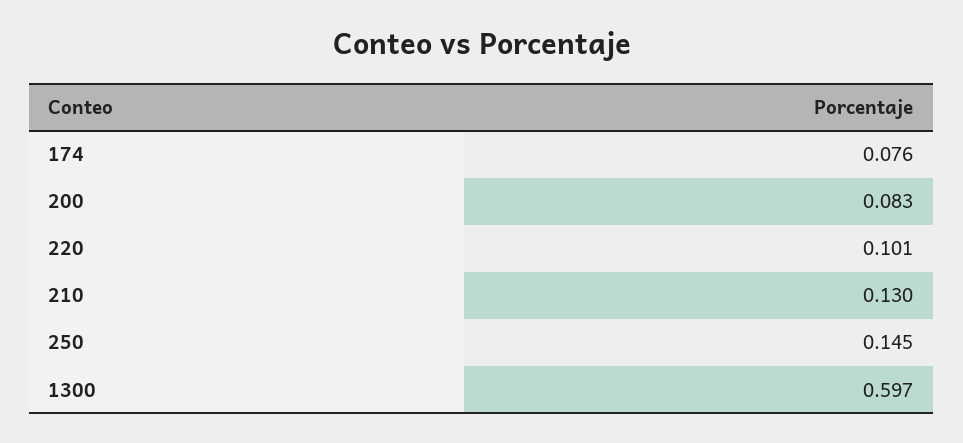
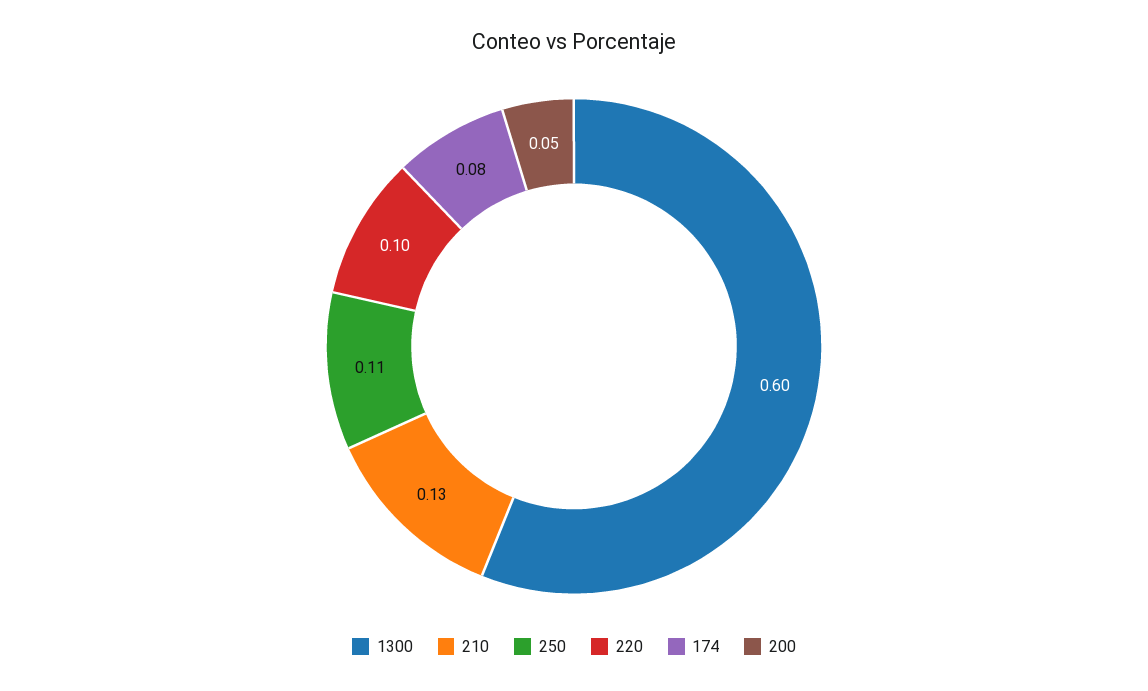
200: 0.083 -> 0.05
250: 0.145 -> 0.11

